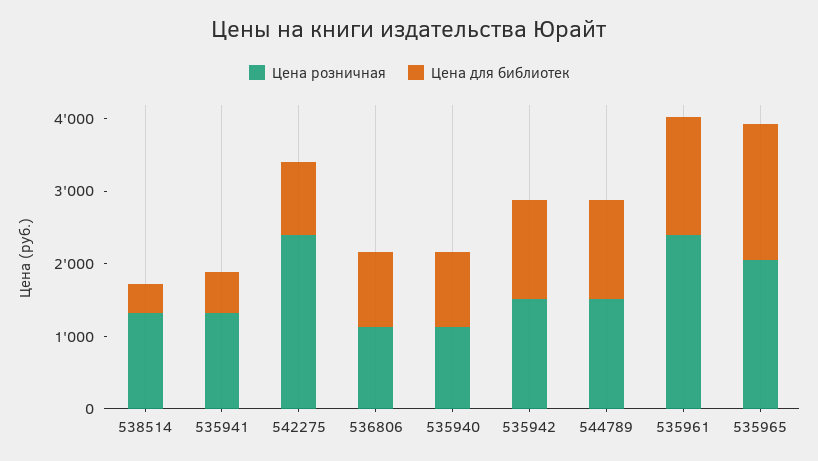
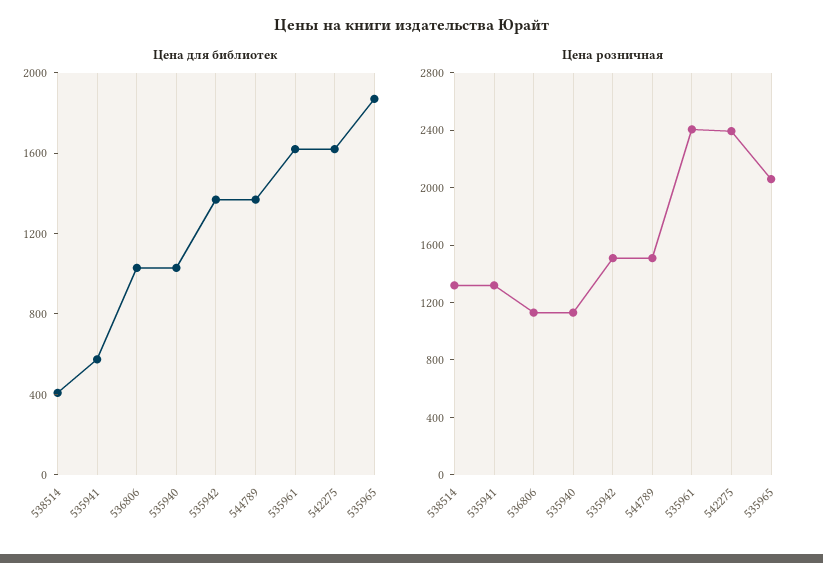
Цена для библиотек, 542275: 1000 -> 1600

